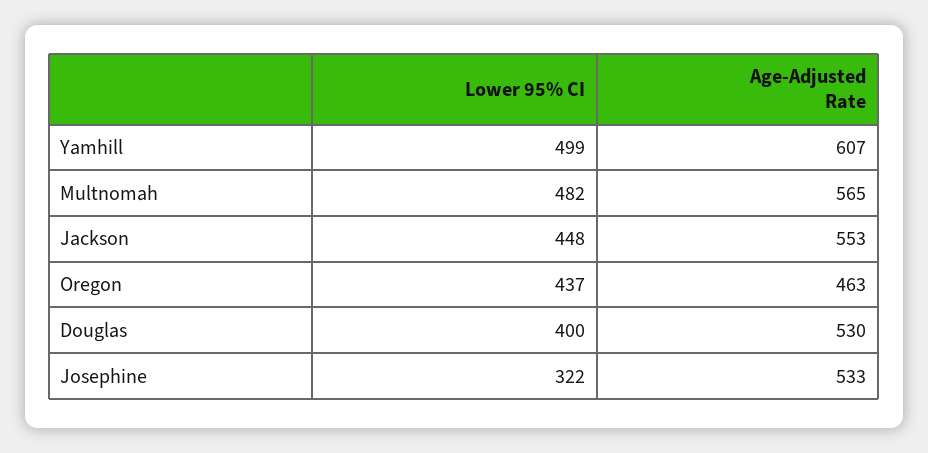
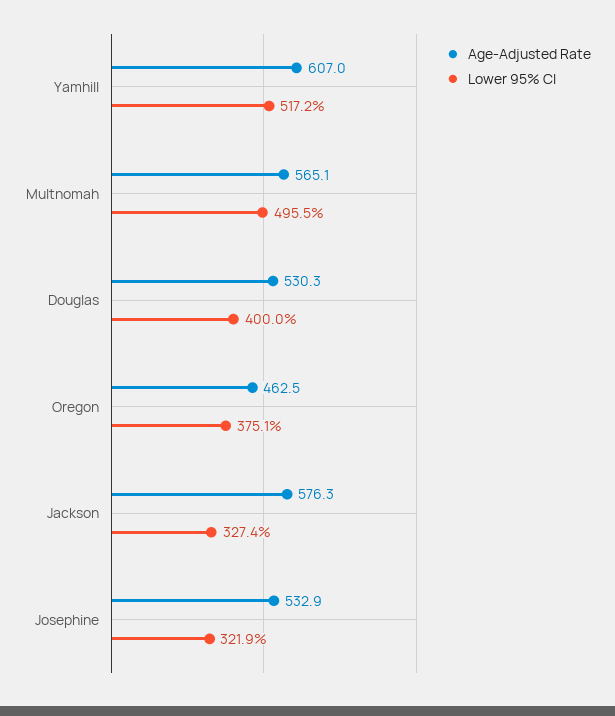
Lower 95% CI, Yamhill: 499 -> 517.2
Lower 95% CI, Multnomah: 482 -> 495.5
Lower 95% CI, Jackson: 448 -> 327.4
Age-Adjusted Rate, Jackson: 553 -> 576.3
Lower 95% CI, Oregon: 437 -> 375.1

